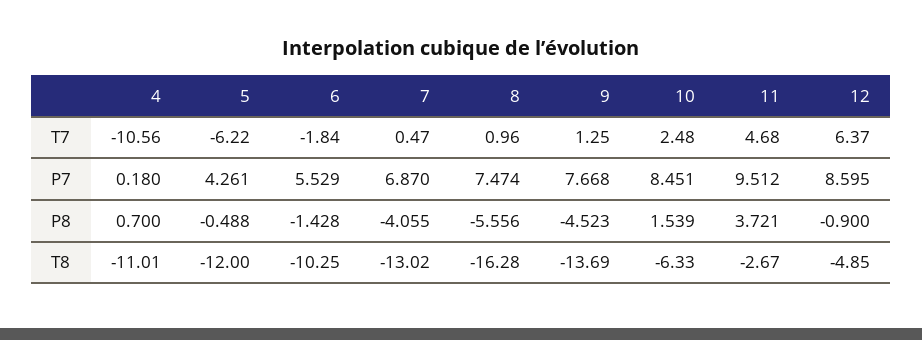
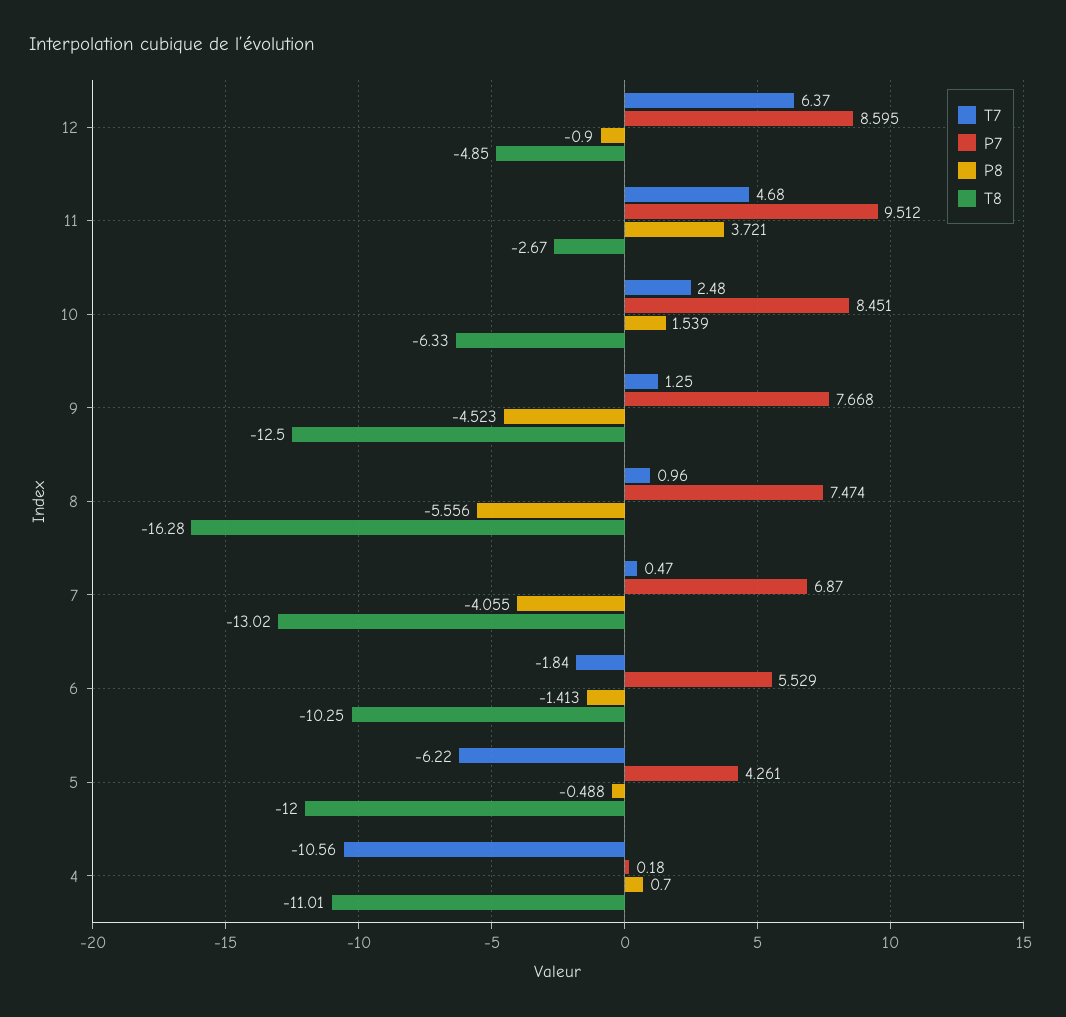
P8, 6: -1.428 -> -1.413
T8, 9: -13.69 -> -12.5

